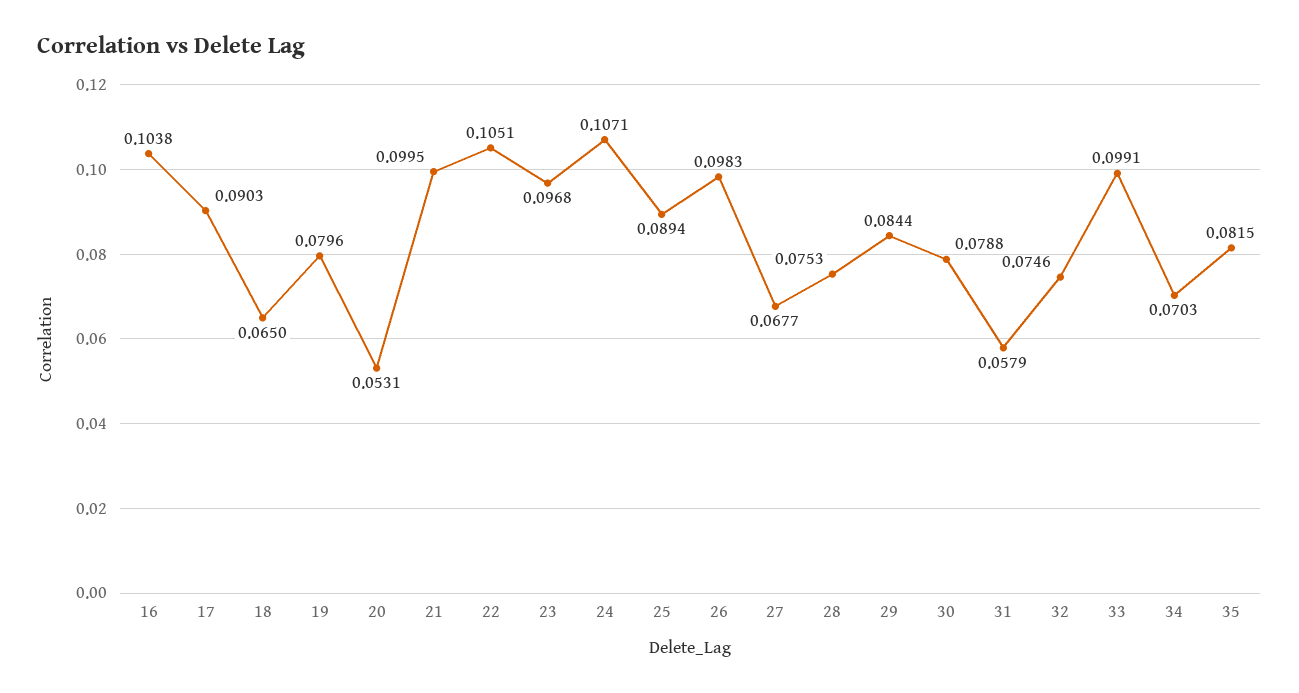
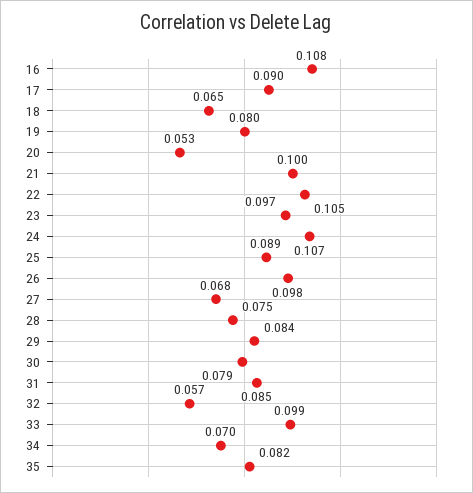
16: 0.1038 -> 0.108
31: 0.0579 -> 0.085
32: 0.0746 -> 0.057

